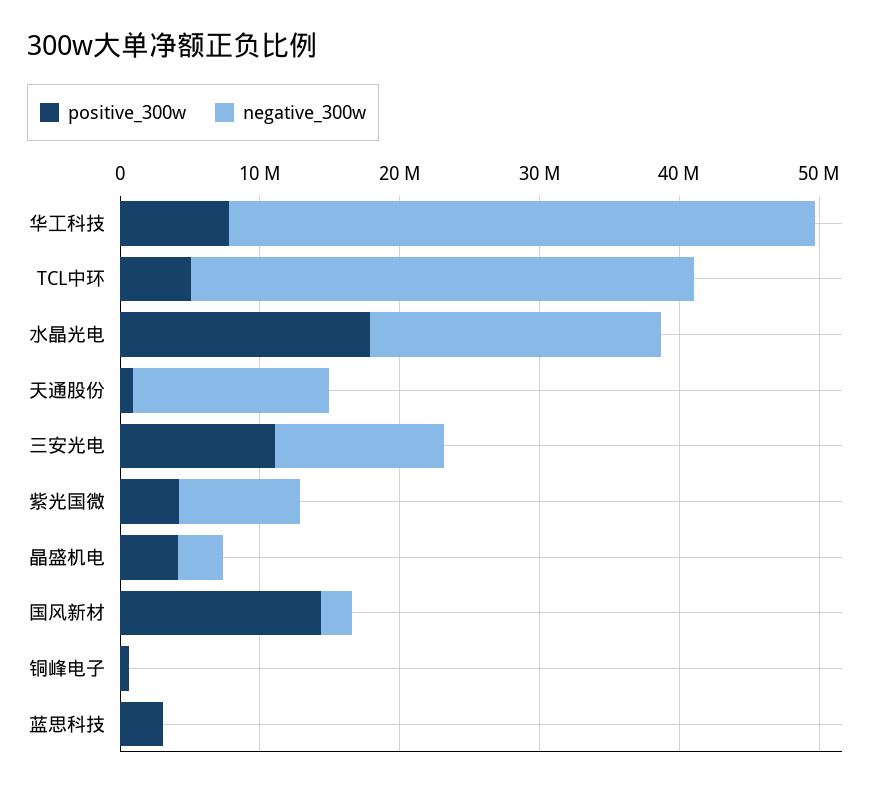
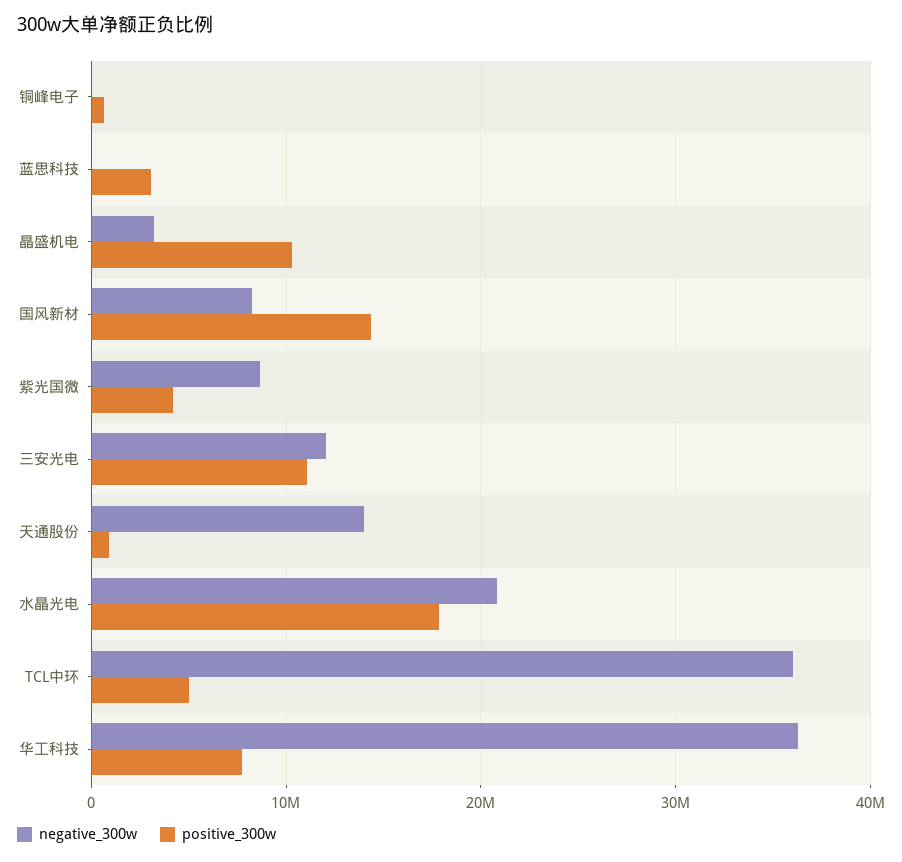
negative_300w, 华工科技: 42000000 -> 36000000
positive_300w, 晶盛机电: 4000000 -> 10000000
negative_300w, 国风新材: 2000000 -> 8000000

